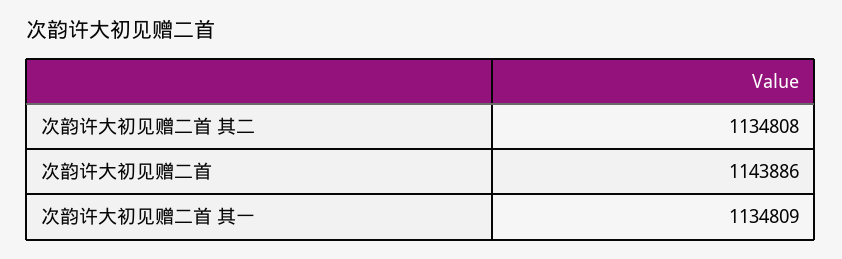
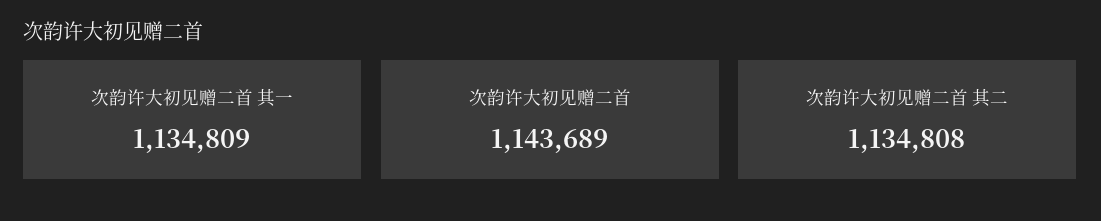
次韵许大初见赠二首: 1143886 -> 1143689

